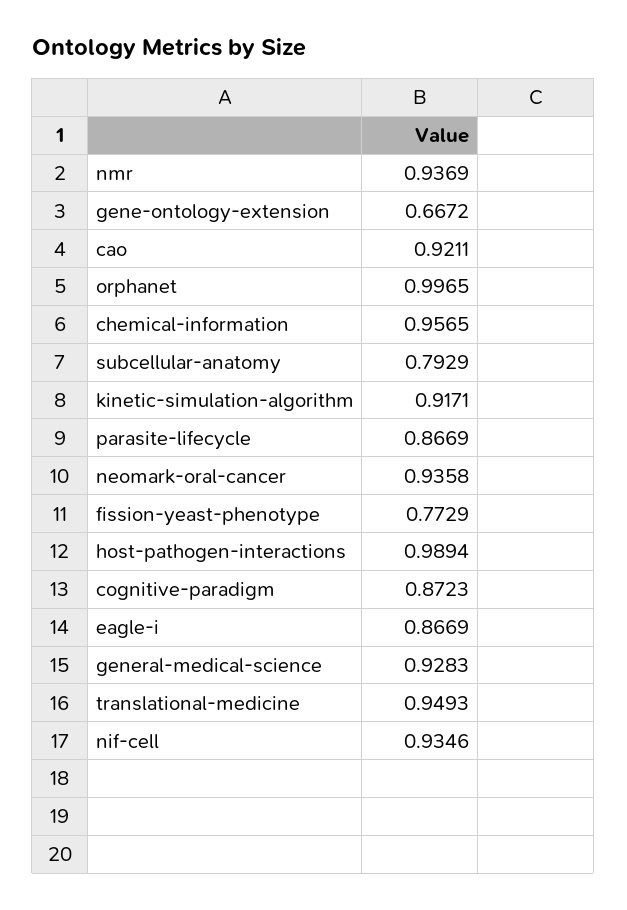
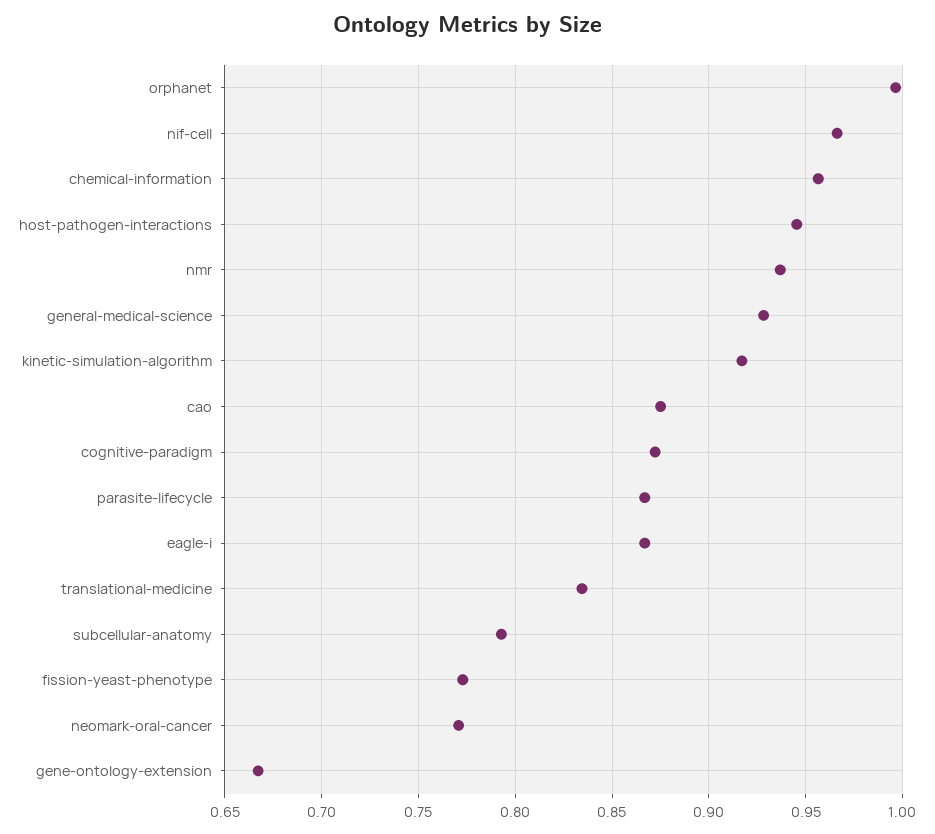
cao: 0.9211 -> 0.875
neomark-oral-cancer: 0.9358 -> 0.77
host-pathogen-interactions: 0.9894 -> 0.945
translational-medicine: 0.9493 -> 0.835
nif-cell: 0.9346 -> 0.965

